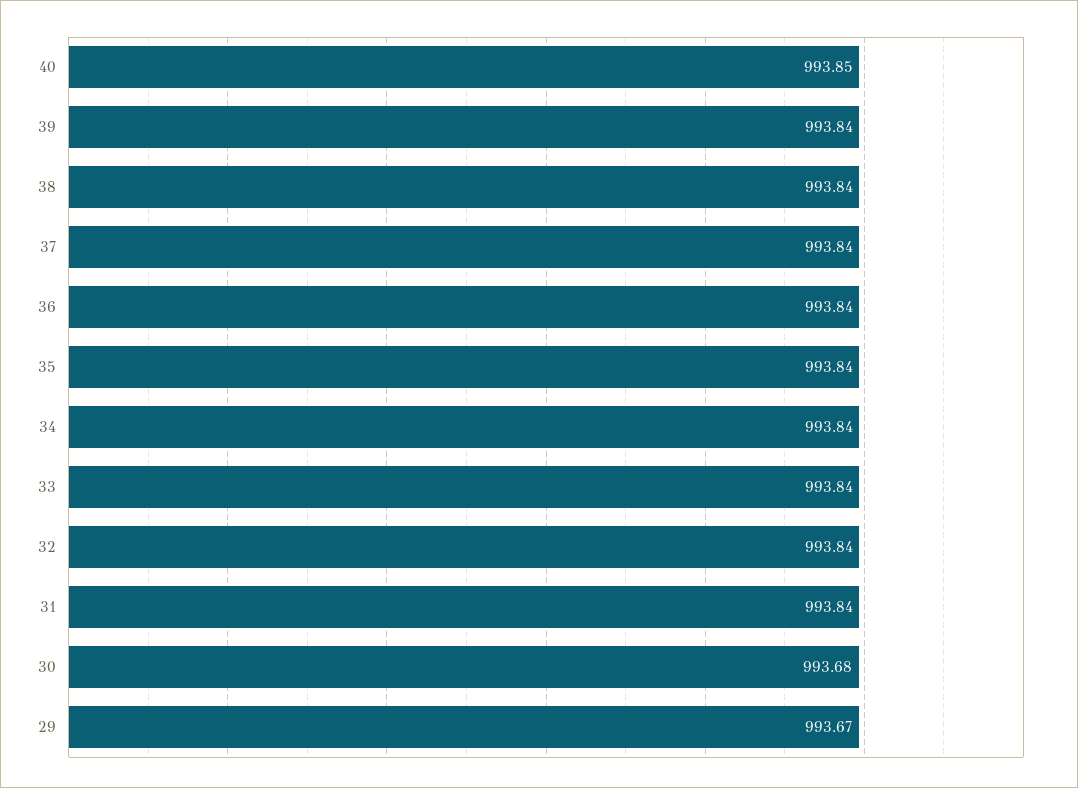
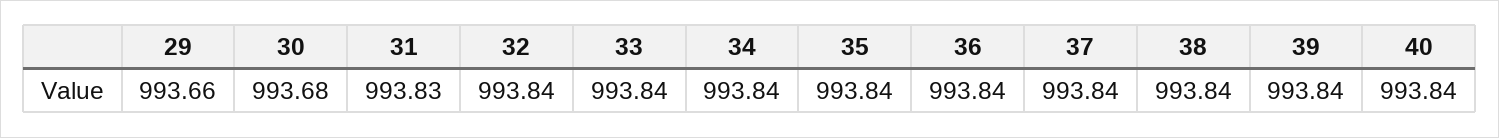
40: 993.85 -> 993.84
31: 993.84 -> 993.83
29: 993.67 -> 993.66

